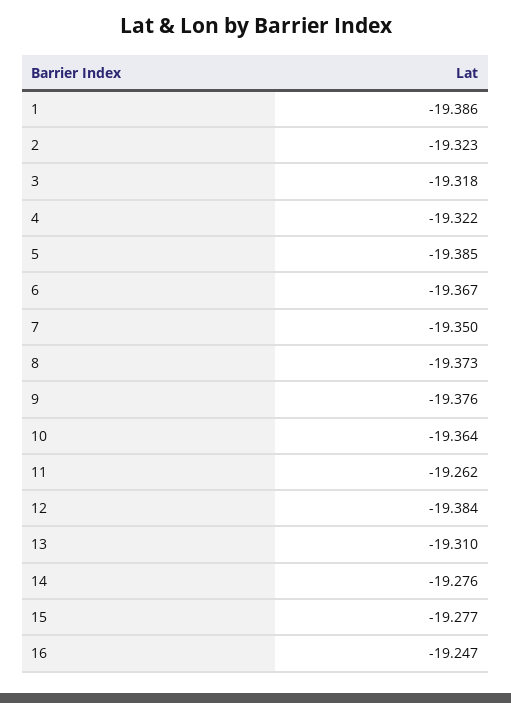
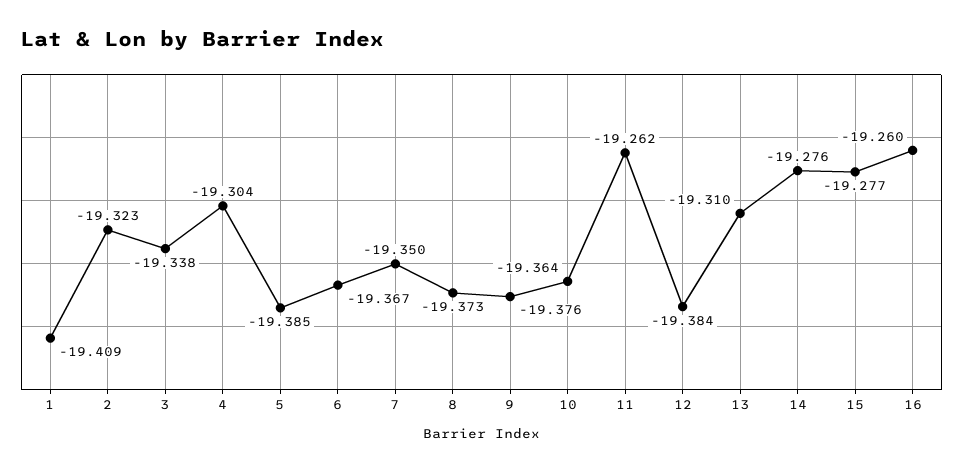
1: -19.386 -> -19.409
3: -19.318 -> -19.338
4: -19.322 -> -19.304
16: -19.247 -> -19.26

